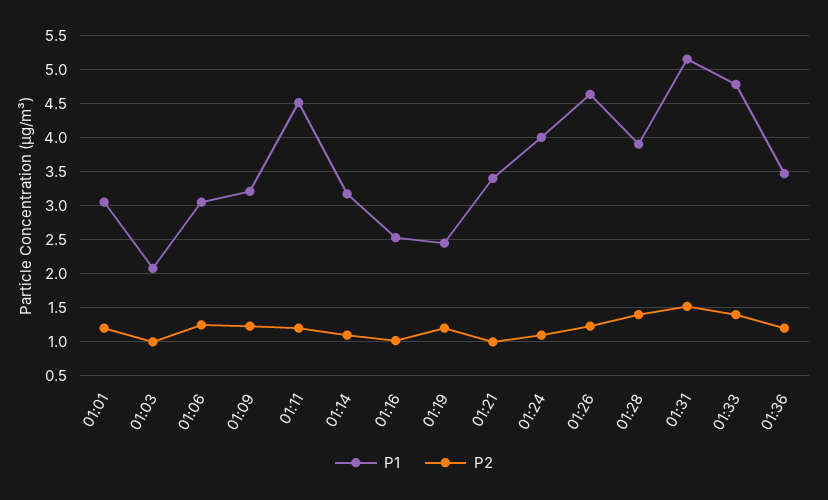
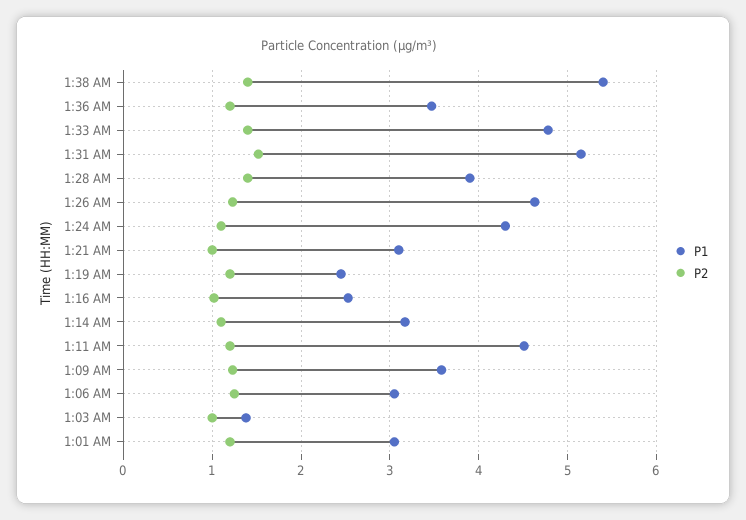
P1, 01:03: 2.1 -> 1.4
P1, 01:09: 3.2 -> 3.6
P1, 01:21: 3.4 -> 3.1
P1, 01:24: 4 -> 4.3
P1, 1:38 AM: none -> 5.4
P2, 1:38 AM: none -> 1.4

